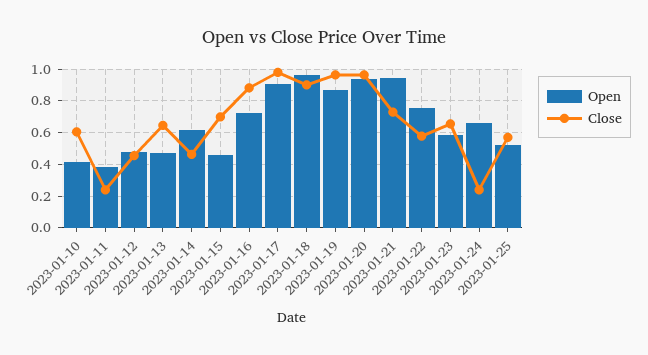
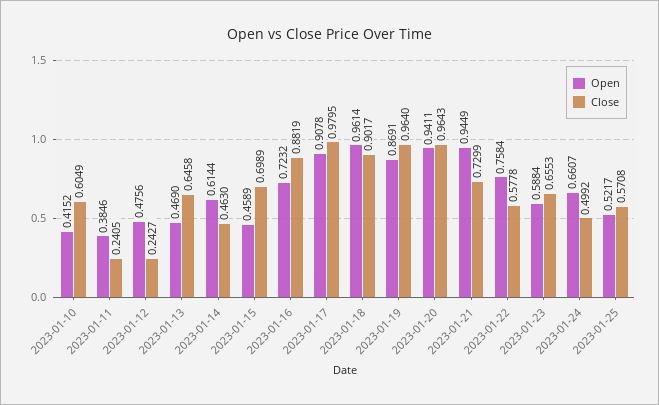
Close, 2023-01-12: 0.45 -> 0.2427
Close, 2023-01-24: 0.25 -> 0.4992

